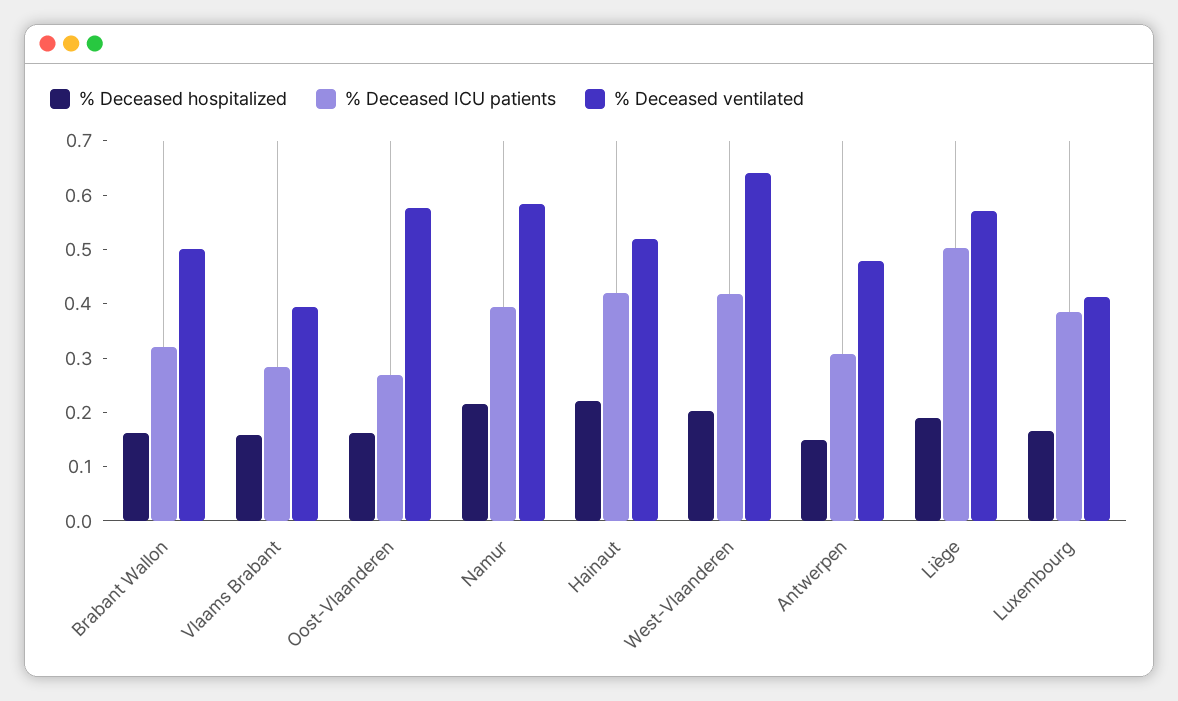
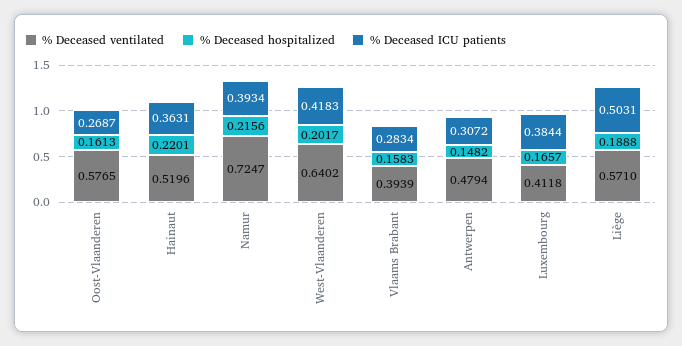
% Deceased hospitalized, Brabant Wallon: 0.16 -> none
% Deceased ICU patients, Brabant Wallon: 0.32 -> none
% Deceased ventilated, Brabant Wallon: 0.5 -> none
% Deceased ventilated, Namur: 0.58 -> 0.7247
% Deceased ICU patients, Hainaut: 0.42 -> 0.3631

